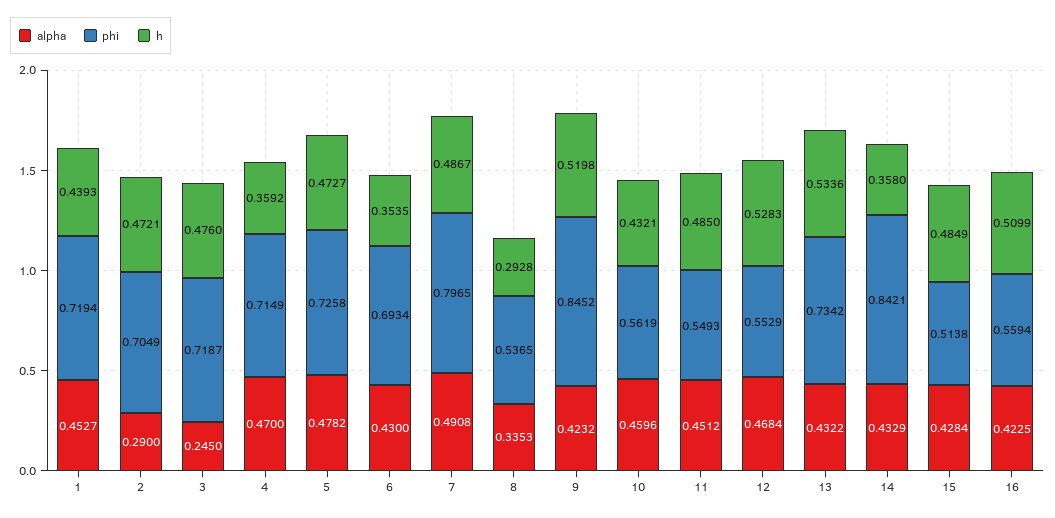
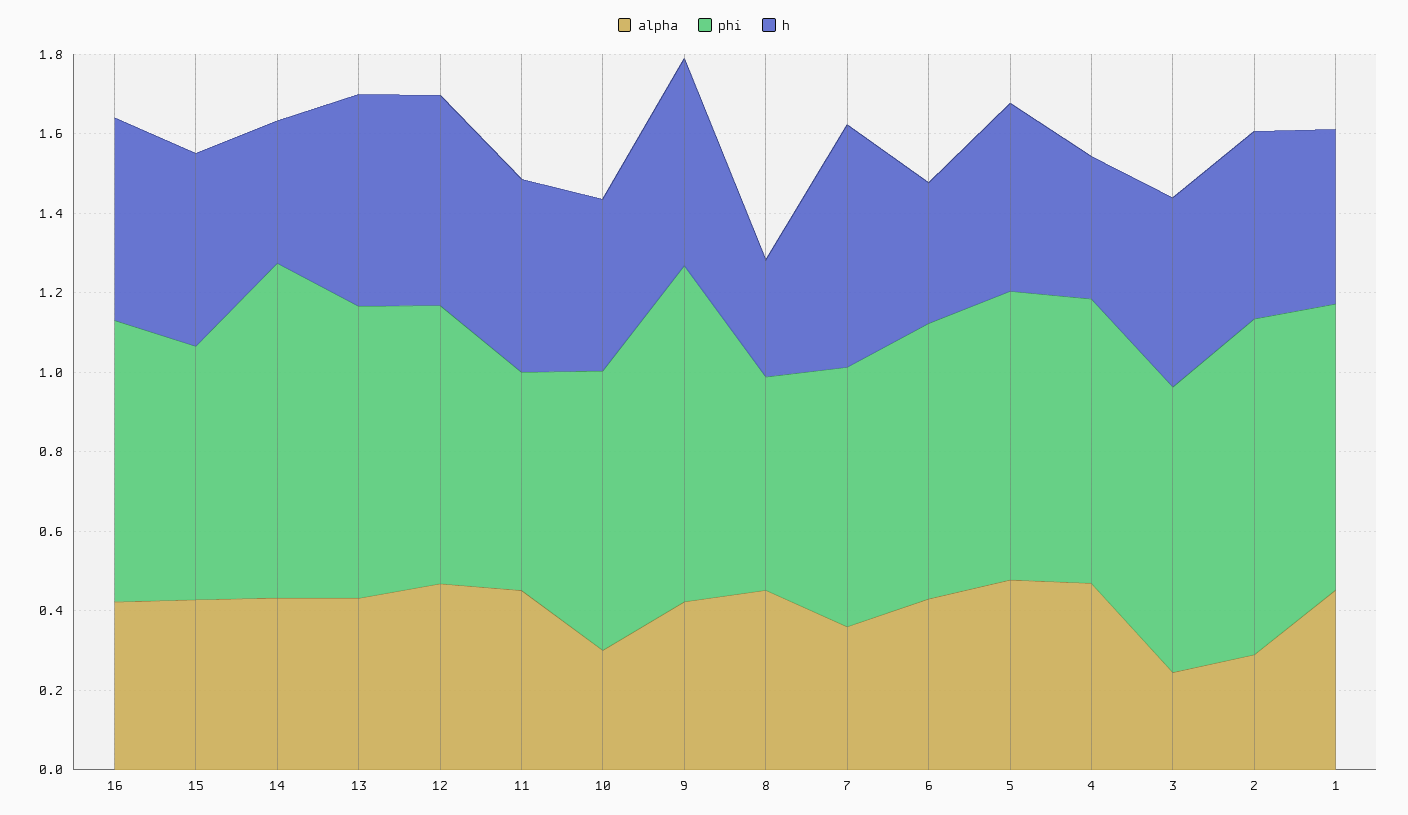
phi, 2: 0.7049 -> 0.85
alpha, 7: 0.4908 -> 0.35
phi, 7: 0.7965 -> 0.65
h, 7: 0.4867 -> 0.6
alpha, 8: 0.3353 -> 0.45
alpha, 10: 0.4596 -> 0.3
phi, 10: 0.5619 -> 0.7
phi, 12: 0.5529 -> 0.7
phi, 15: 0.5138 -> 0.65
phi, 16: 0.5594 -> 0.7

